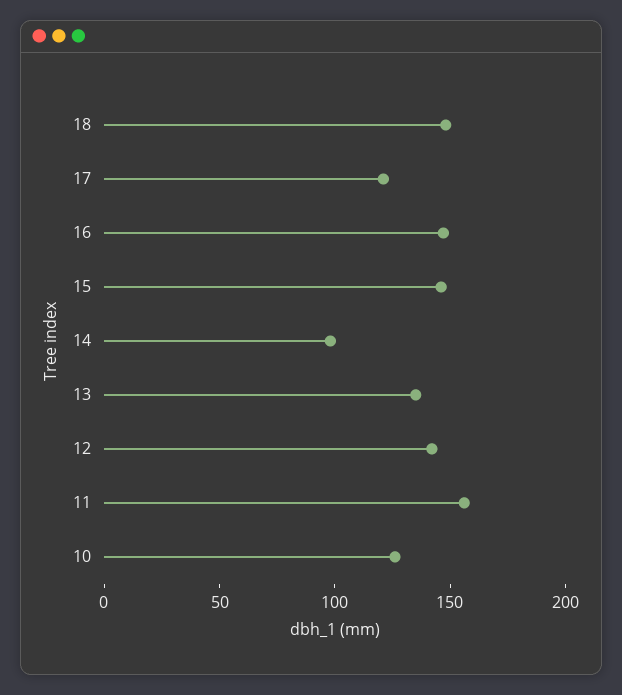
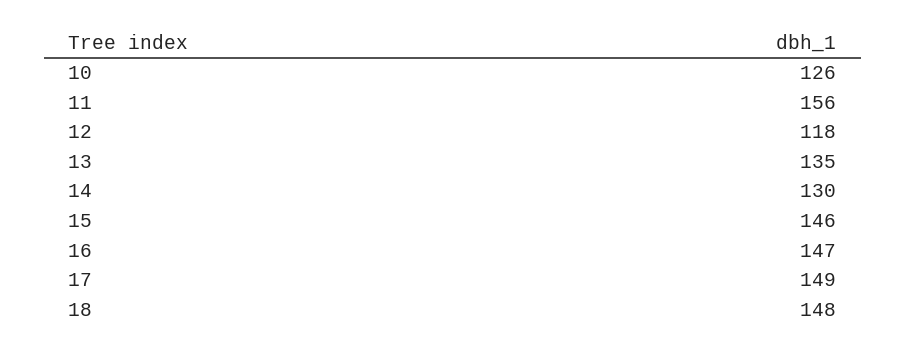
17: 120 -> 149
14: 100 -> 130
12: 140 -> 118

